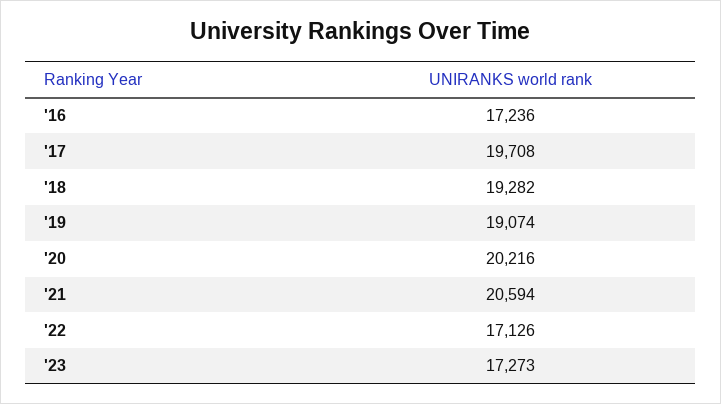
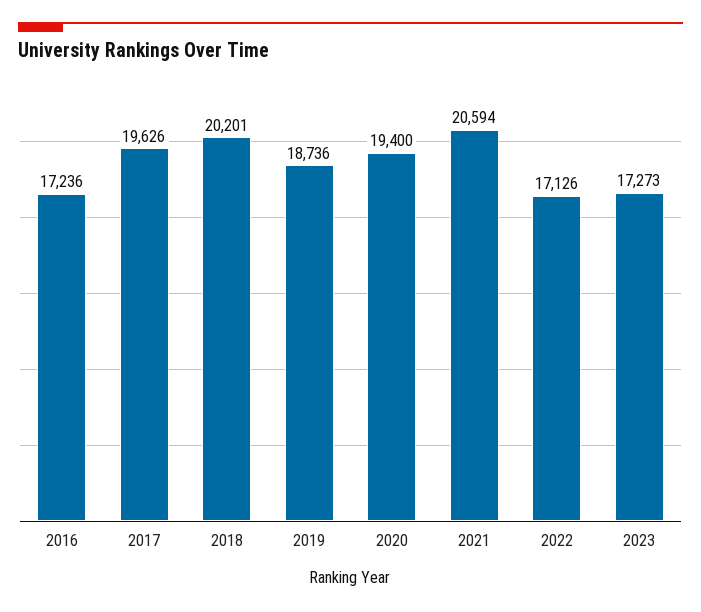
'17: 19708 -> 19626
'18: 19282 -> 20201
'19: 19074 -> 18736
'20: 20216 -> 19400

